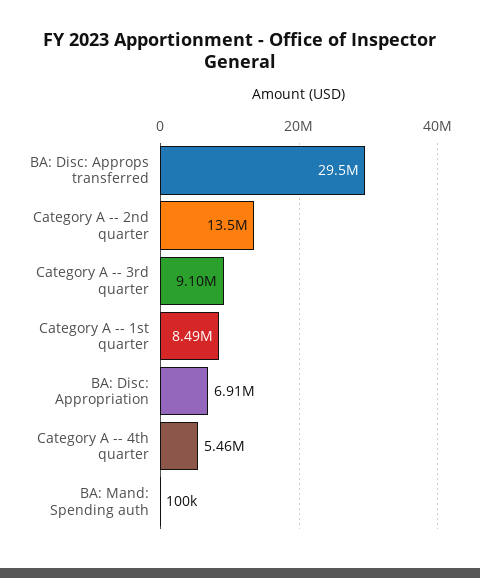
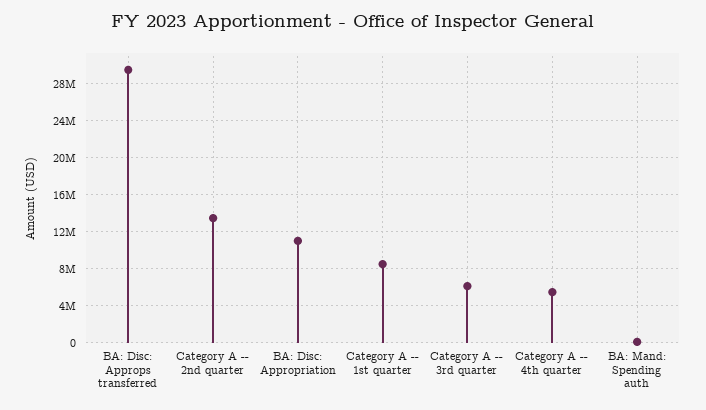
Category A -- 3rd quarter: 9100000 -> 6000000
BA: Disc: Appropriation: 6910000 -> 11000000

